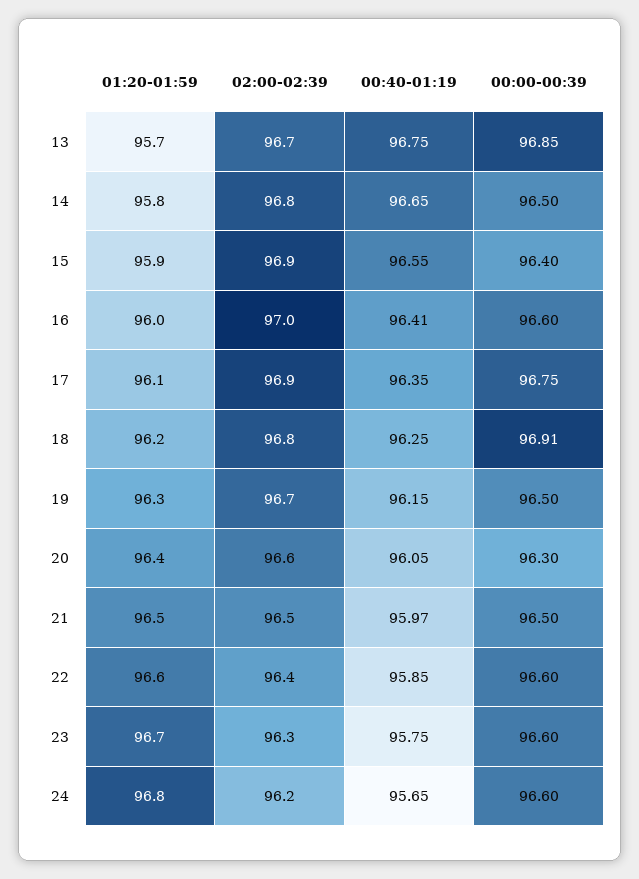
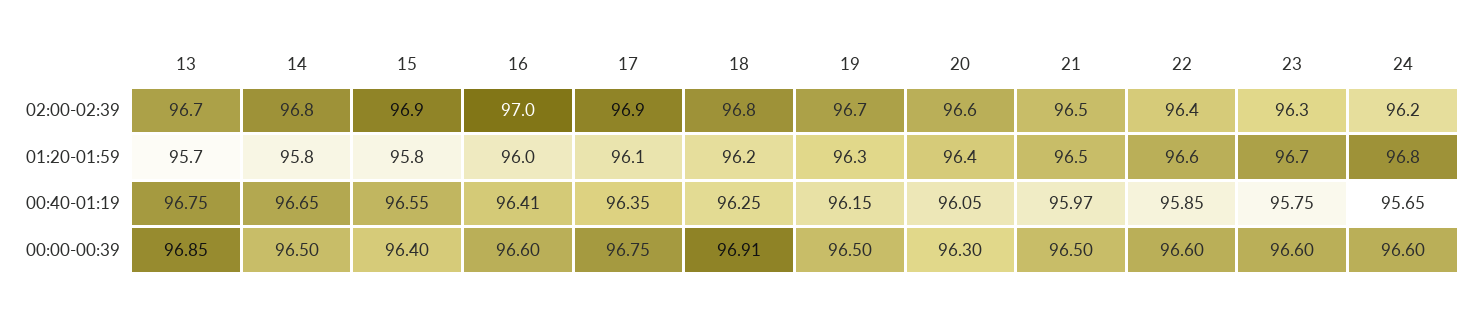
01:20-01:59, 15: 95.9 -> 95.8

